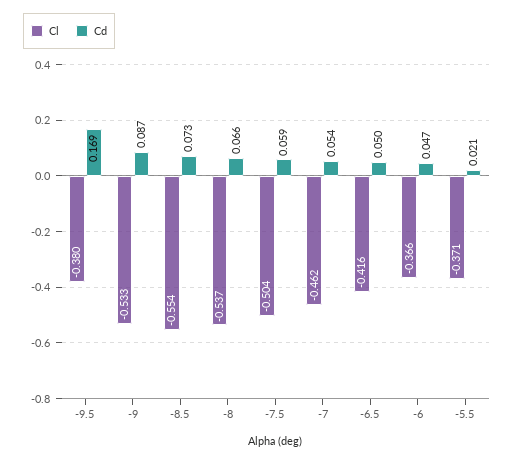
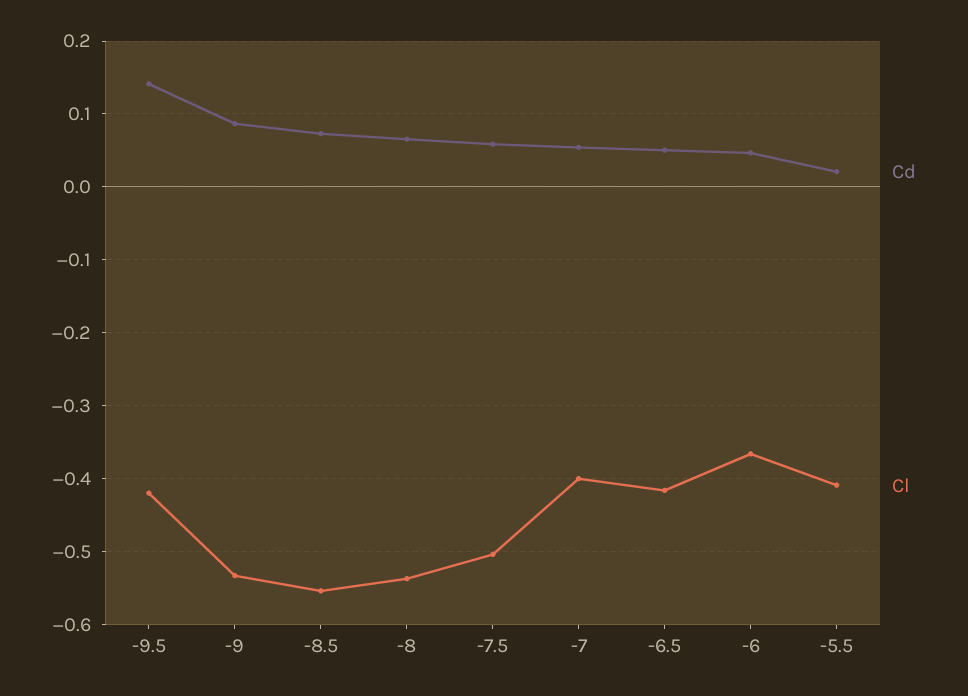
Cl, -9.5: -0.38 -> -0.42
Cd, -9.5: 0.169 -> 0.14
Cl, -7: -0.462 -> -0.4
Cl, -5.5: -0.371 -> -0.41

